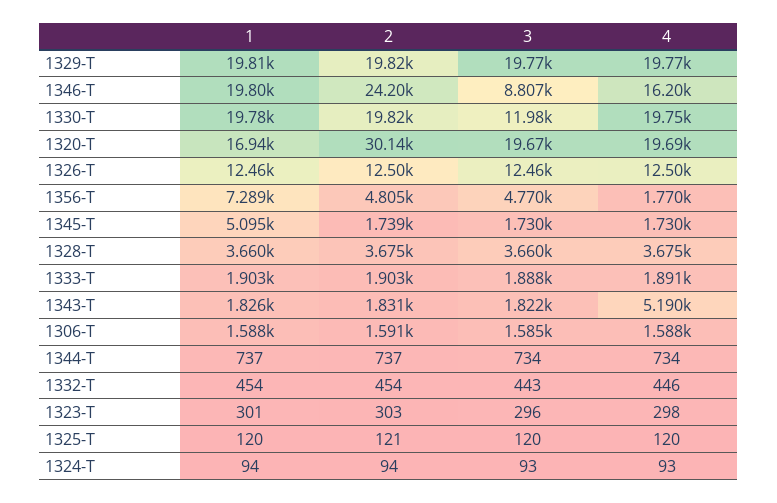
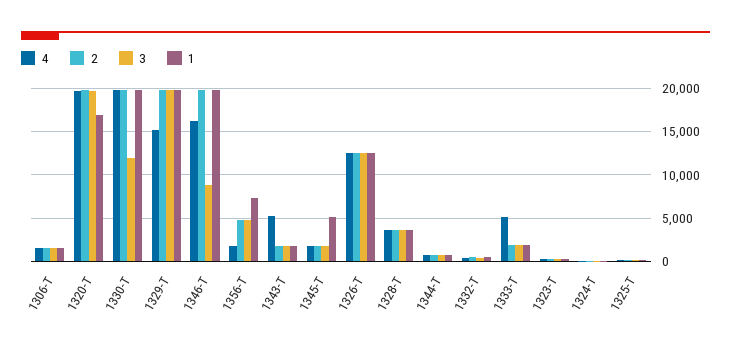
4, 1329-T: 19770 -> 15000
2, 1346-T: 24200 -> 20000
2, 1320-T: 30140 -> 20000
4, 1333-T: 1891 -> 5000

